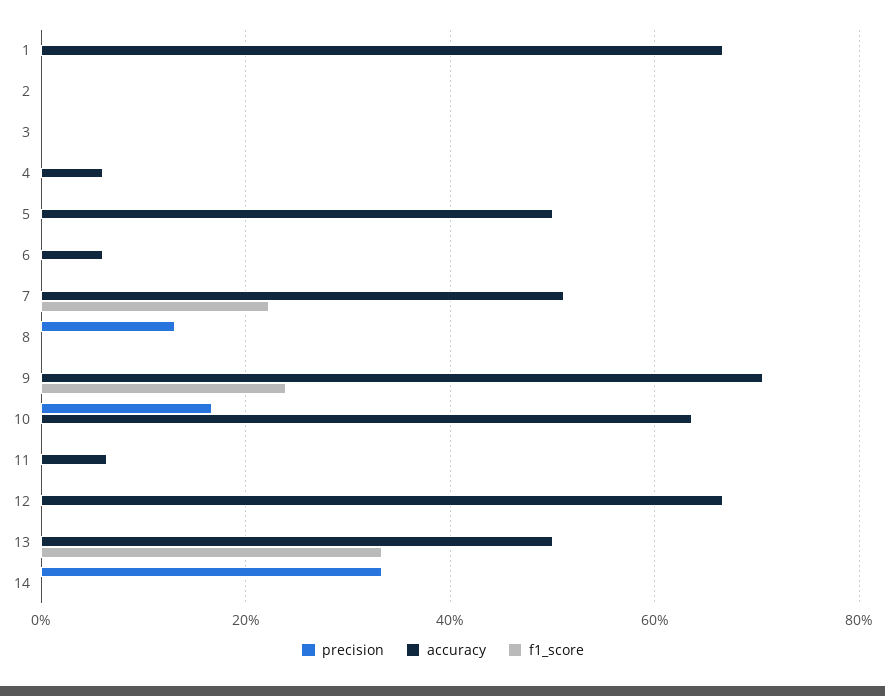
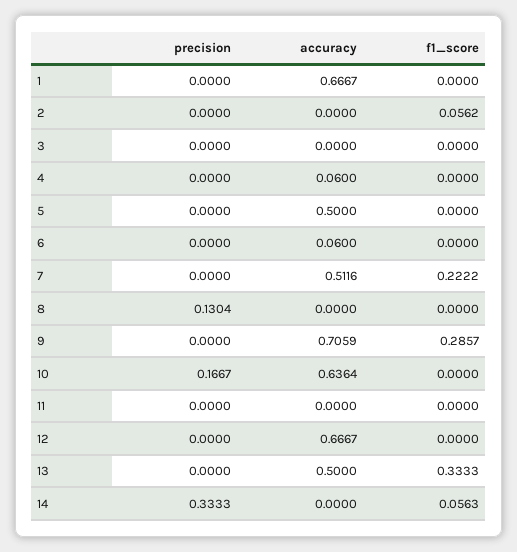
f1_score, 2: 0 -> 0.0562
f1_score, 9: 0.24 -> 0.2857
accuracy, 11: 0.06 -> 0
f1_score, 14: 0 -> 0.0563

